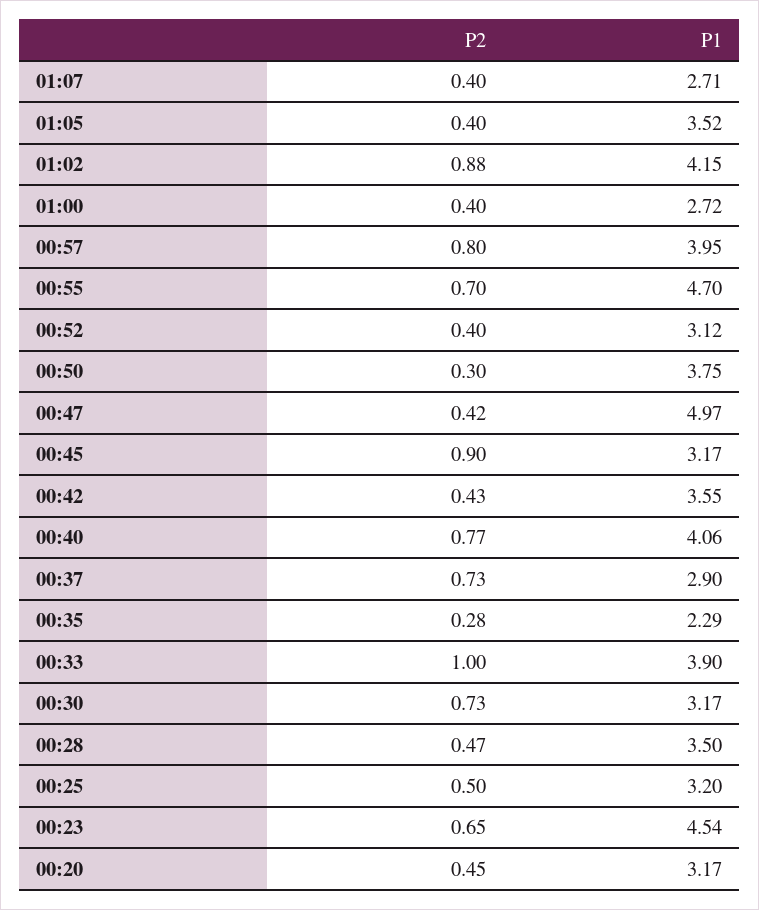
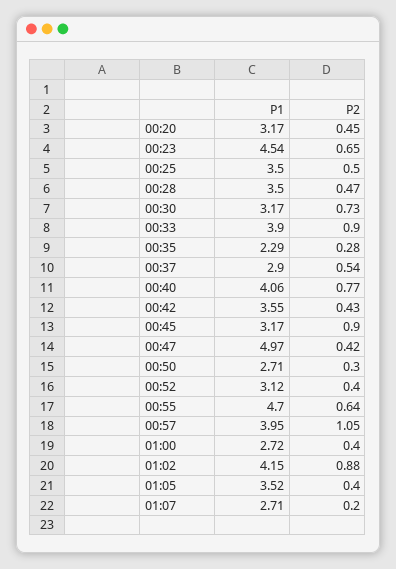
P2, 01:07: 0.4 -> 0.2
P2, 00:57: 0.8 -> 1.05
P2, 00:55: 0.7 -> 0.64
P1, 00:50: 3.75 -> 2.71
P2, 00:37: 0.73 -> 0.54
P2, 00:33: 1 -> 0.9
P1, 00:25: 3.2 -> 3.5

